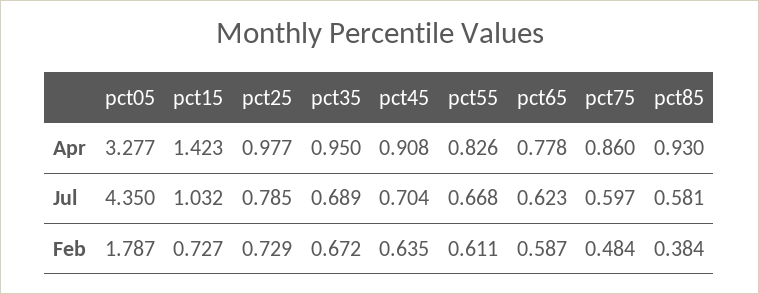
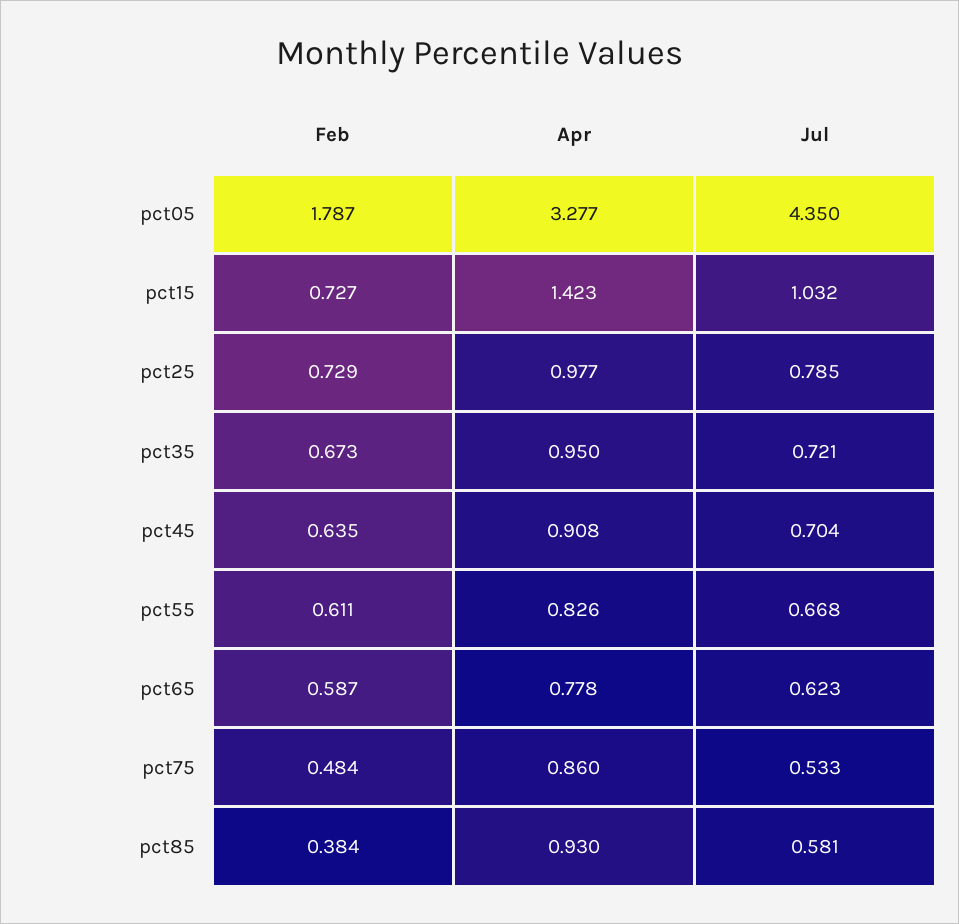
pct35, Jul: 0.689 -> 0.721
pct75, Jul: 0.597 -> 0.533
pct35, Feb: 0.672 -> 0.673

